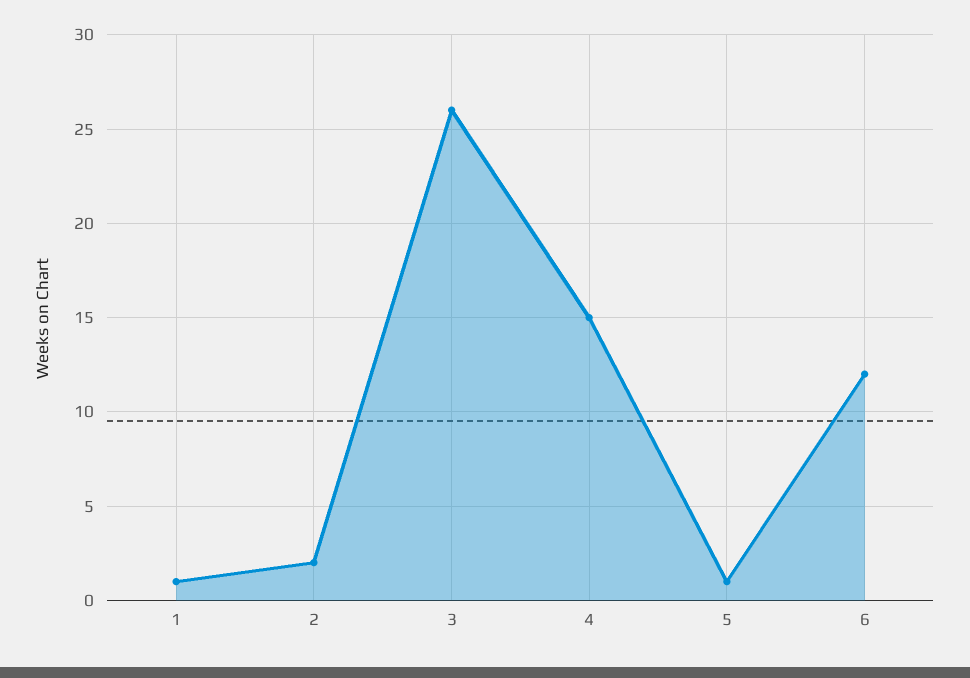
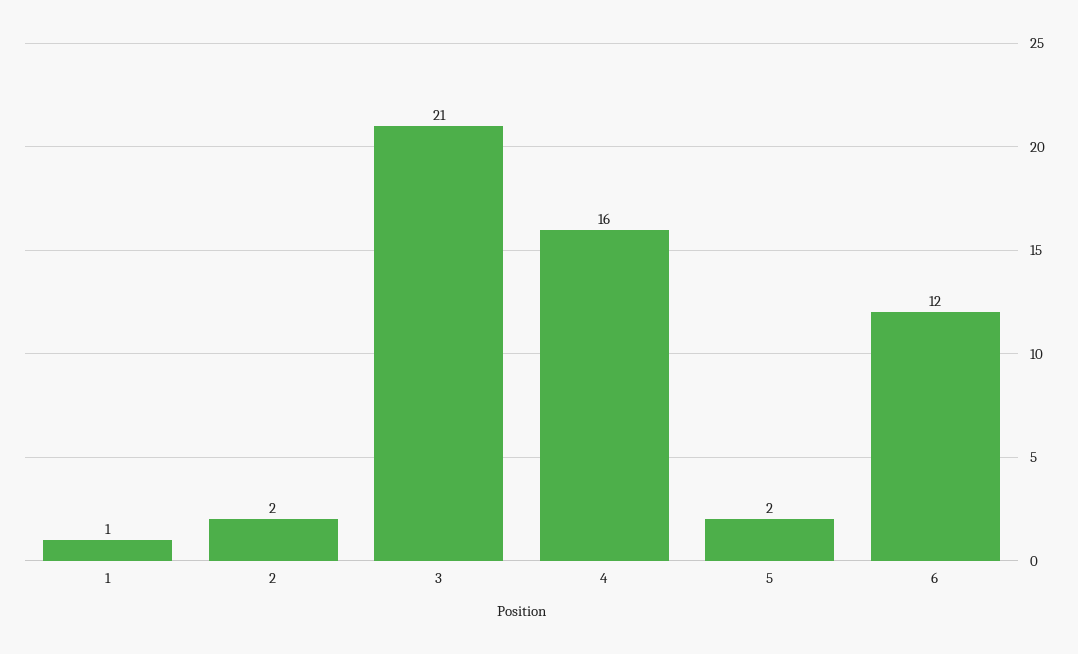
3: 26 -> 21
4: 15 -> 16
5: 1 -> 2

